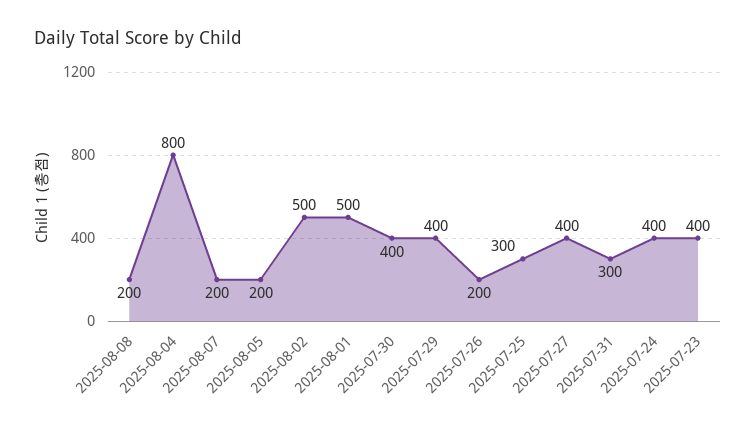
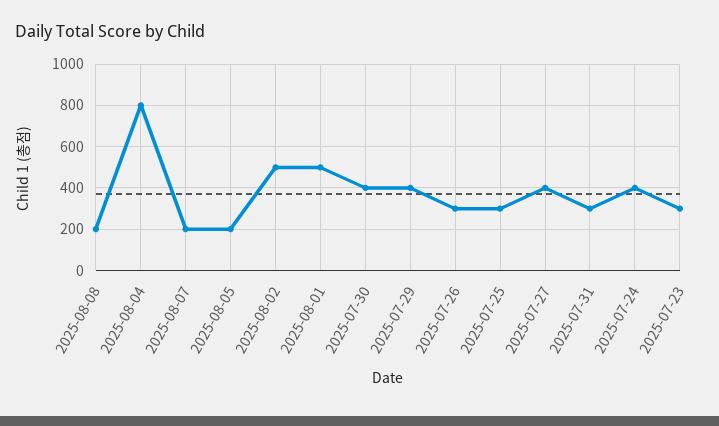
2025-07-26: 200 -> 300
2025-07-23: 400 -> 300

